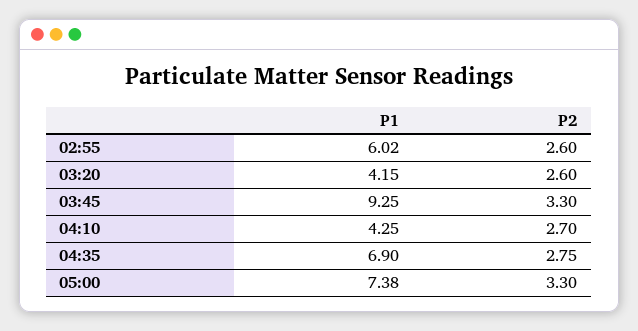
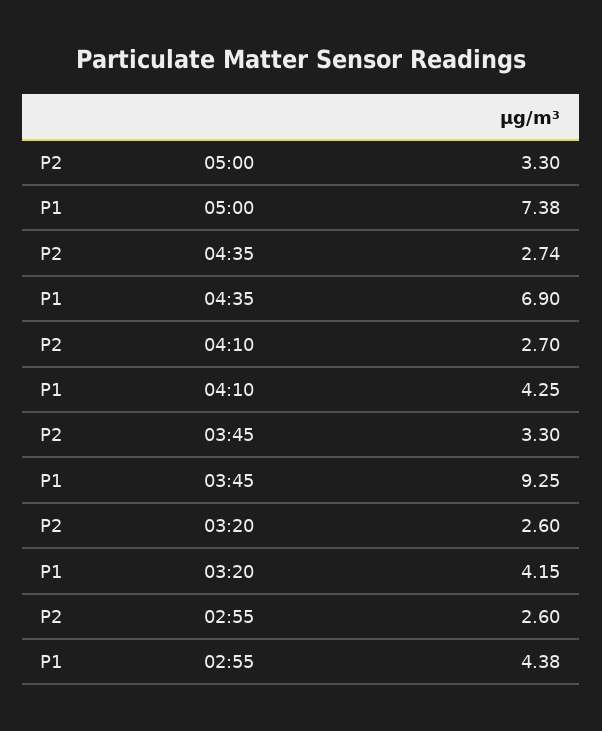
P1, 02:55: 6.02 -> 4.38
P2, 04:35: 2.75 -> 2.74

